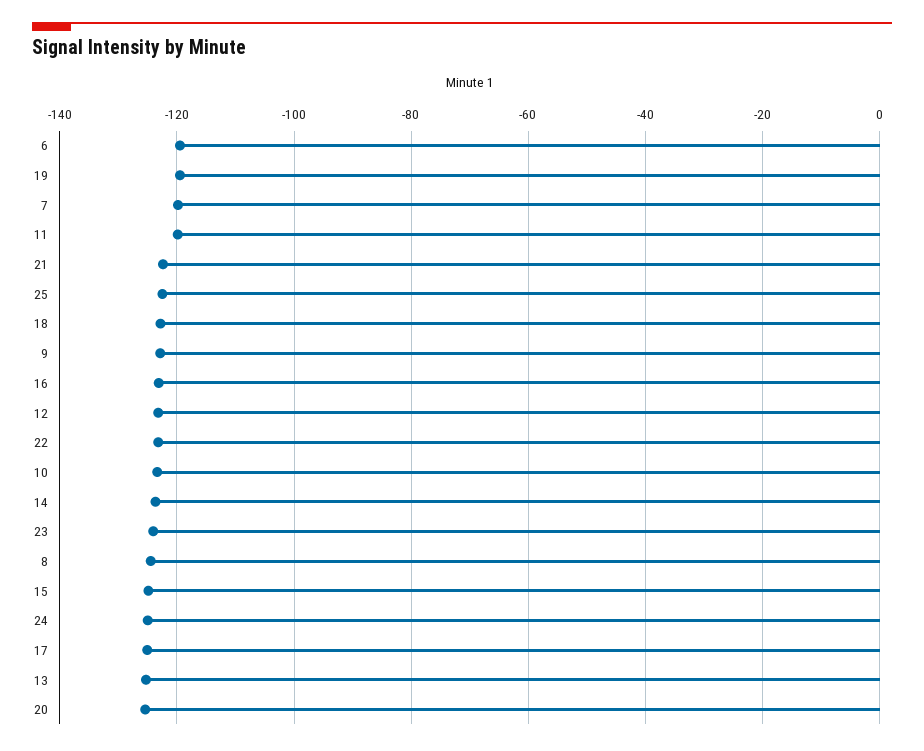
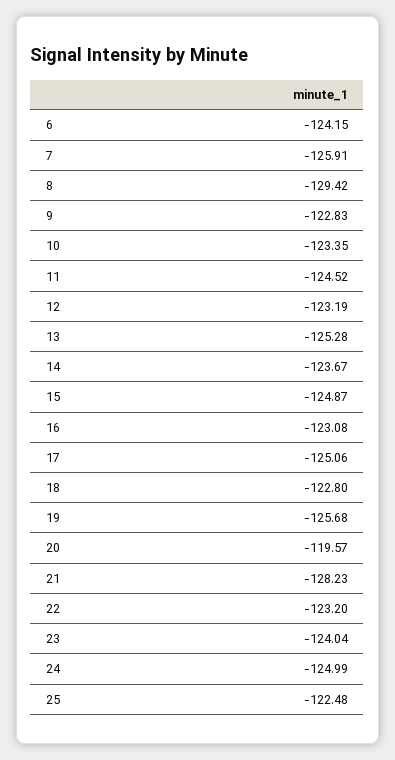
6: -120 -> -124.15
19: -120 -> -125.68
7: -120 -> -125.91
11: -120 -> -124.52
21: -122 -> -128.23
8: -124 -> -129.42
20: -126 -> -119.57

